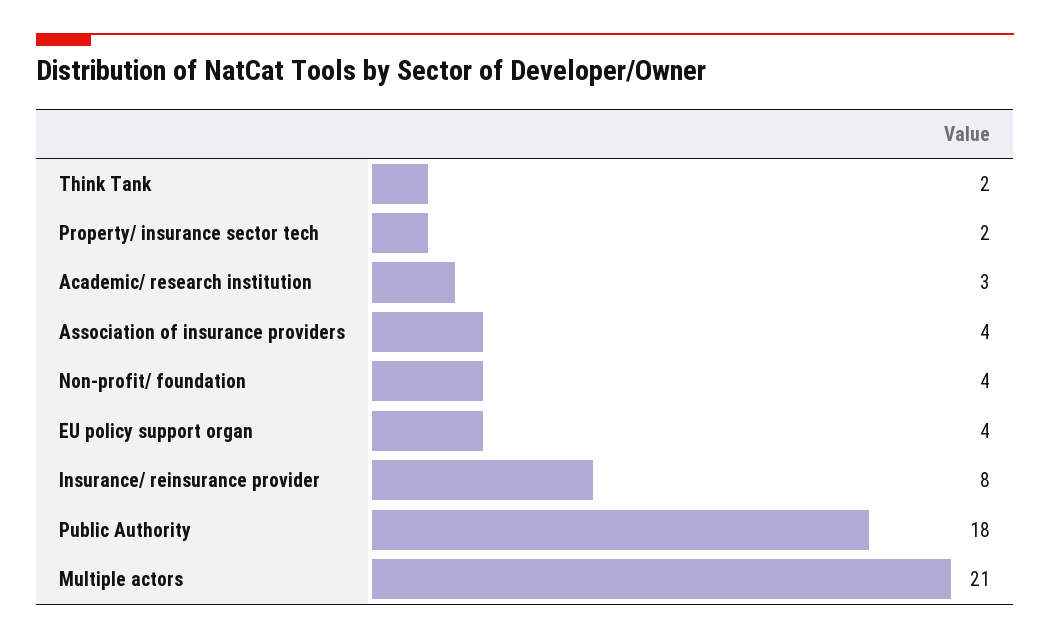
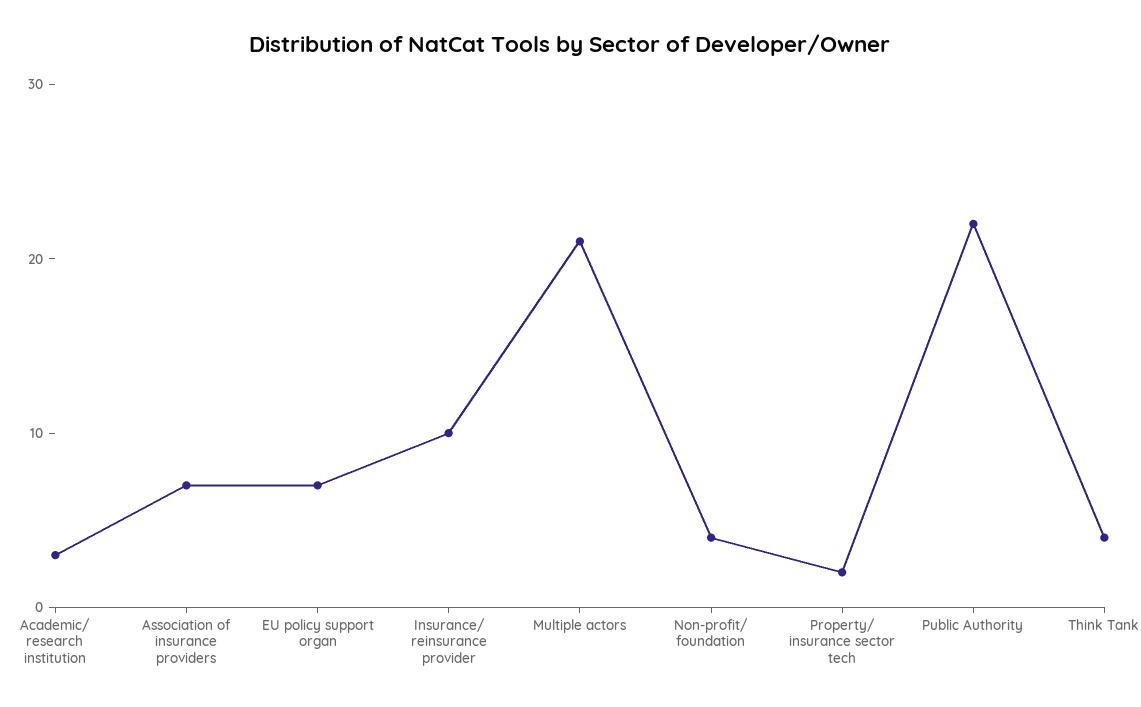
Think Tank: 2 -> 4
Association of insurance providers: 4 -> 7
EU policy support organ: 4 -> 7
Insurance/ reinsurance provider: 8 -> 10
Public Authority: 18 -> 22

